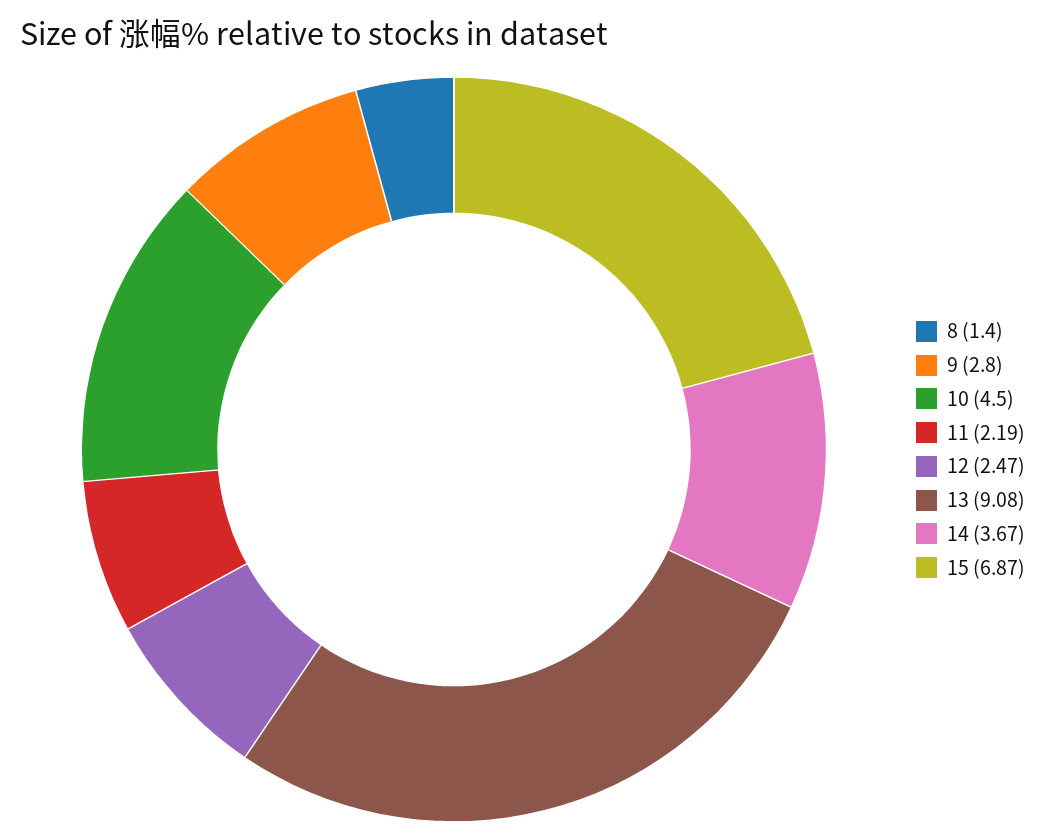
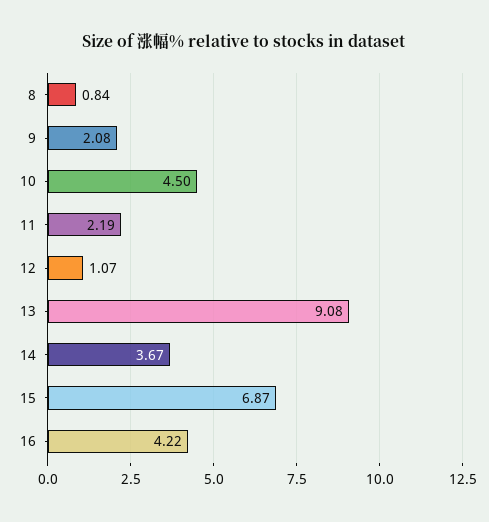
8: 1.4 -> 0.84
9: 2.8 -> 2.08
12: 2.47 -> 1.07
16: none -> 4.22

